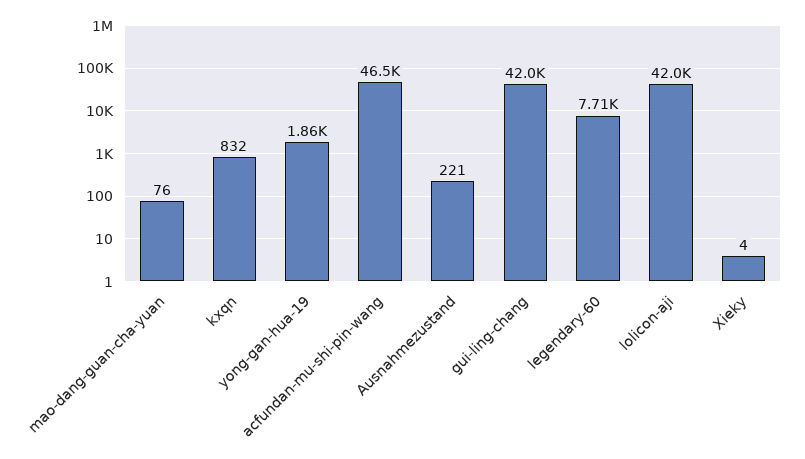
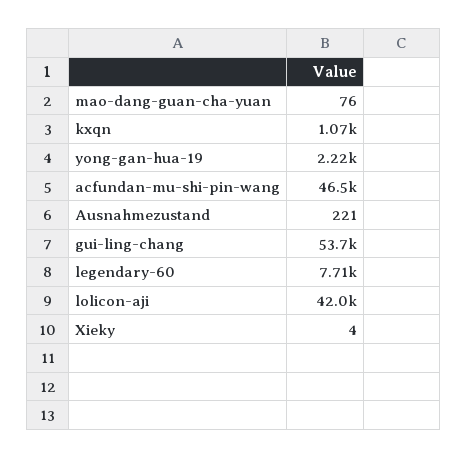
kxqn: 832 -> 1070
yong-gan-hua-19: 1860 -> 2220
gui-ling-chang: 42000 -> 53700

